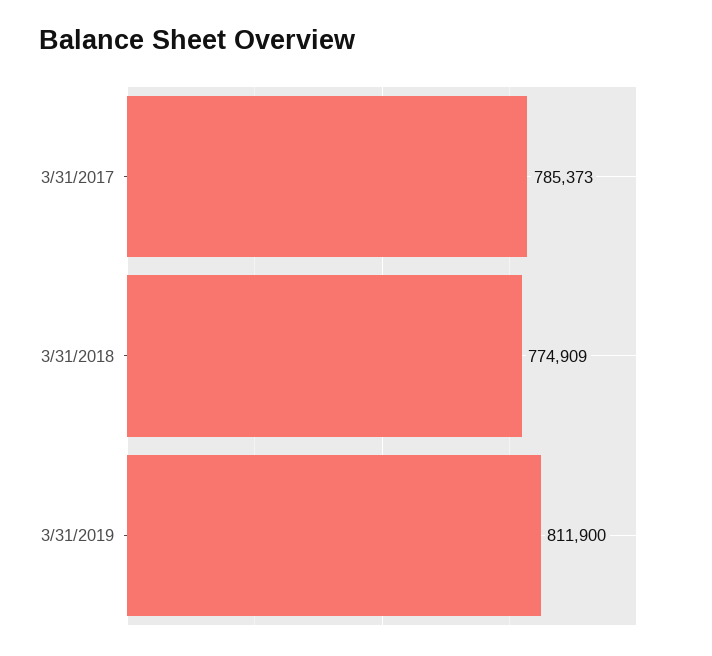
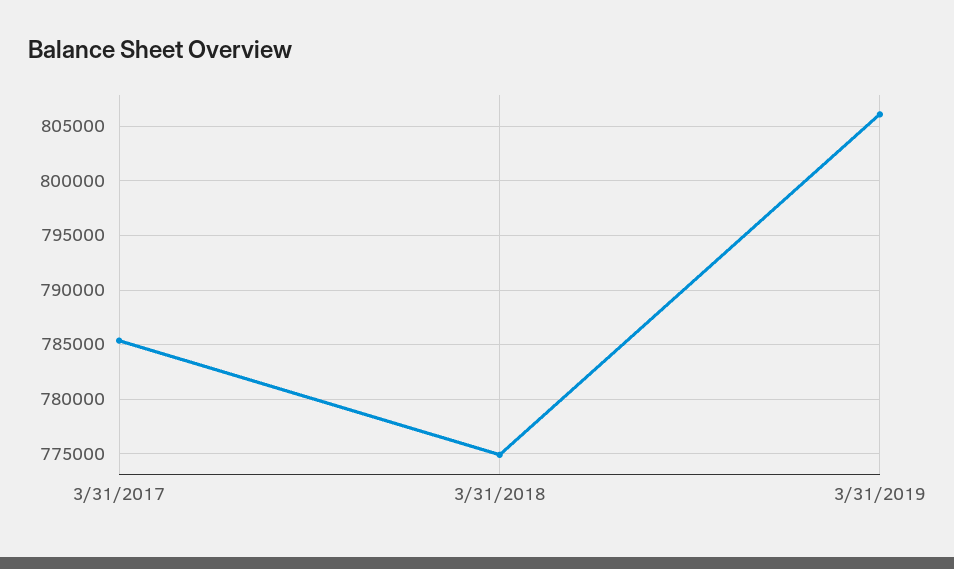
3/31/2019: 811900 -> 806000

